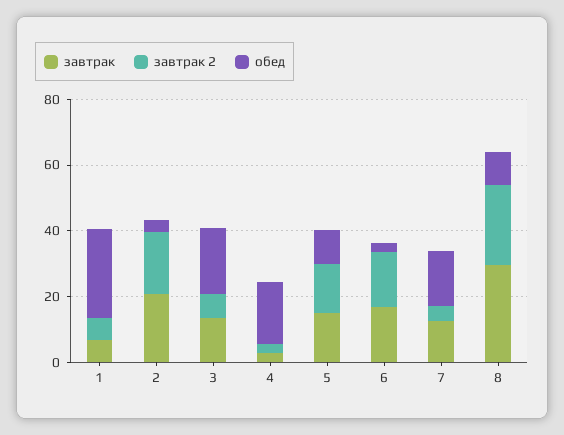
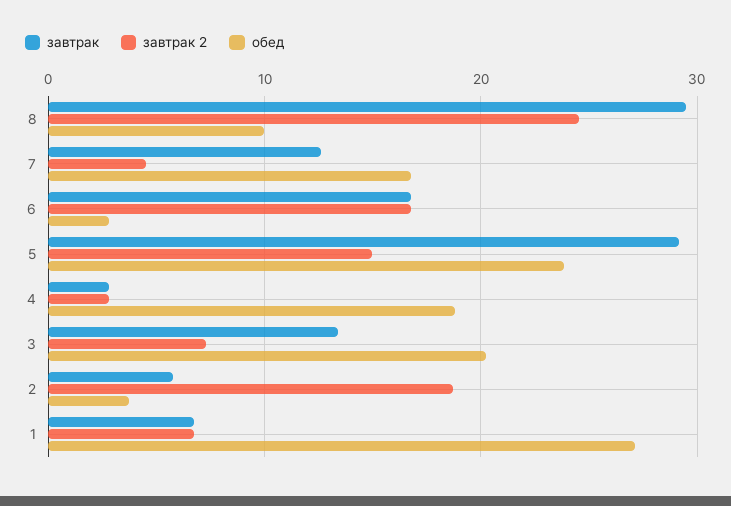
завтрак, 2: 20 -> 6
завтрак, 5: 15 -> 29
обед, 5: 10 -> 24

